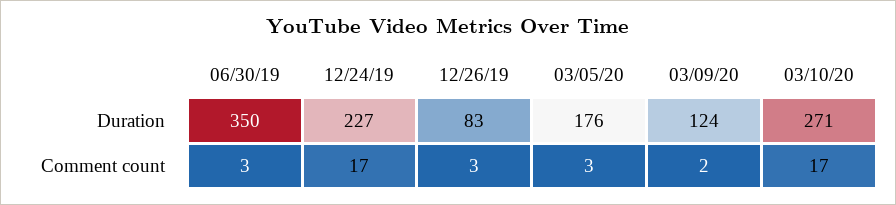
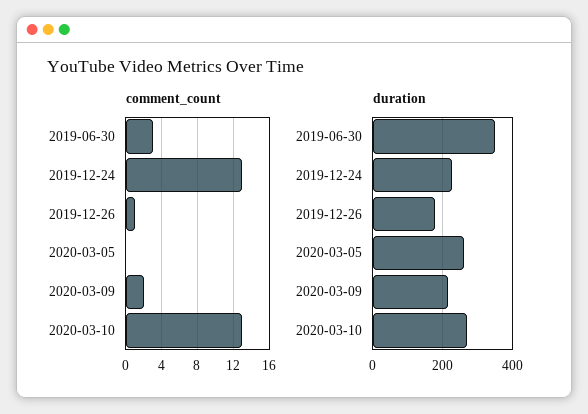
Duration, 12/26/19: 83 -> 180
Duration, 03/05/20: 176 -> 260
Duration, 03/09/20: 124 -> 220
Comment count, 12/24/19: 17 -> 13
Comment count, 12/26/19: 3 -> 1
Comment count, 03/05/20: 3 -> 0
Comment count, 03/10/20: 17 -> 13

